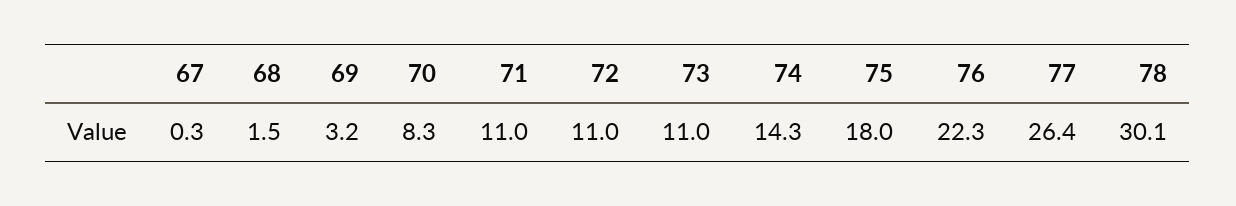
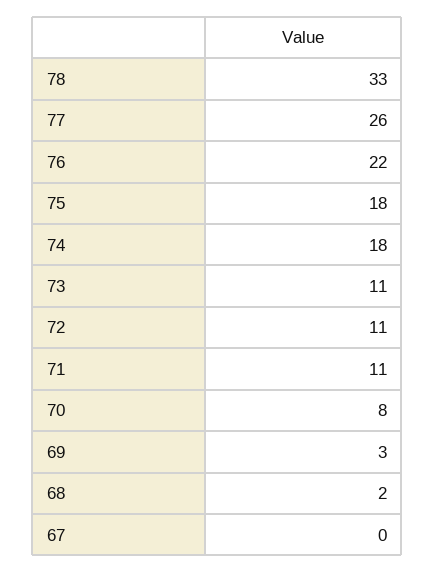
74: 14.3 -> 18
78: 30.1 -> 33

